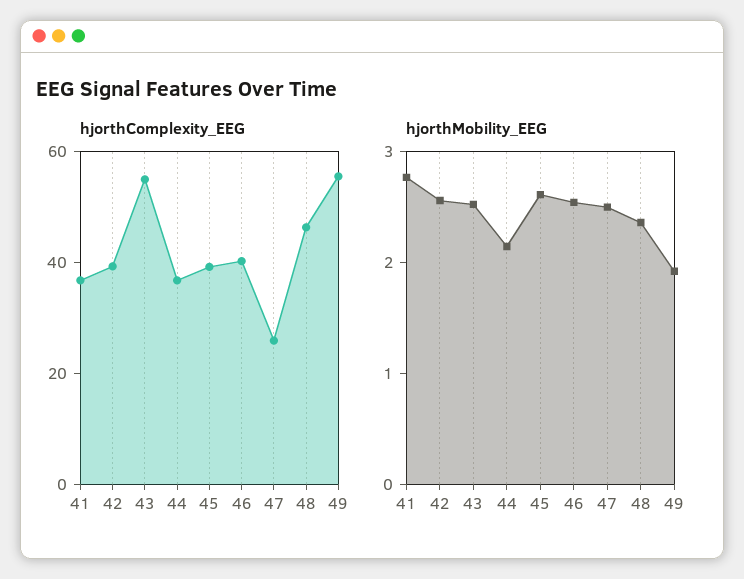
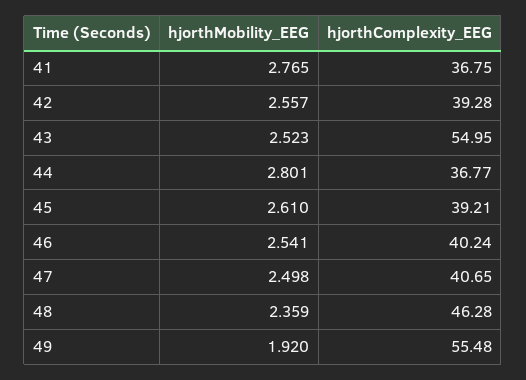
hjorthComplexity_EEG, 47: 25 -> 40.65
hjorthMobility_EEG, 44: 2.2 -> 2.801

